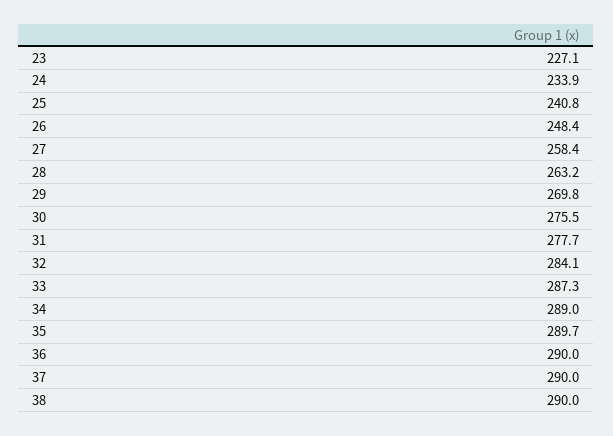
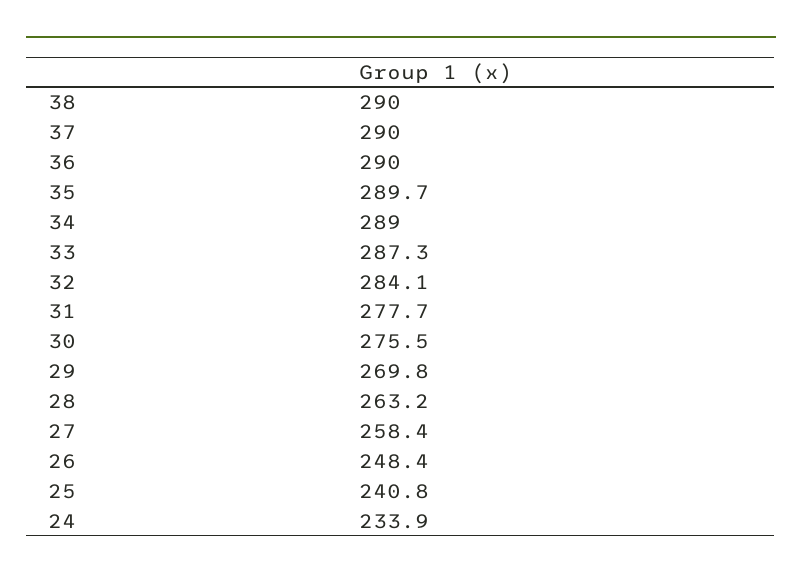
23: 227.1 -> none

